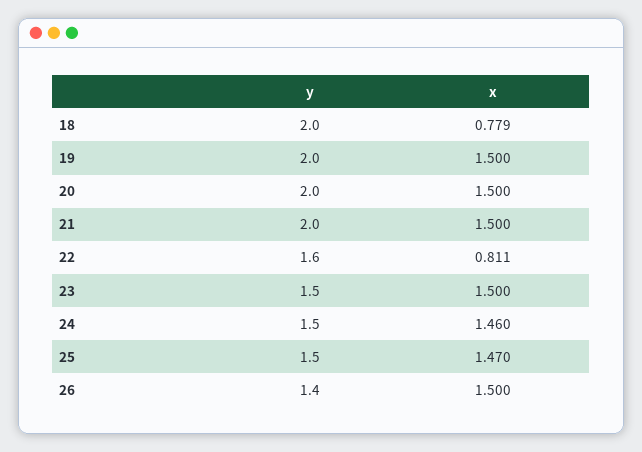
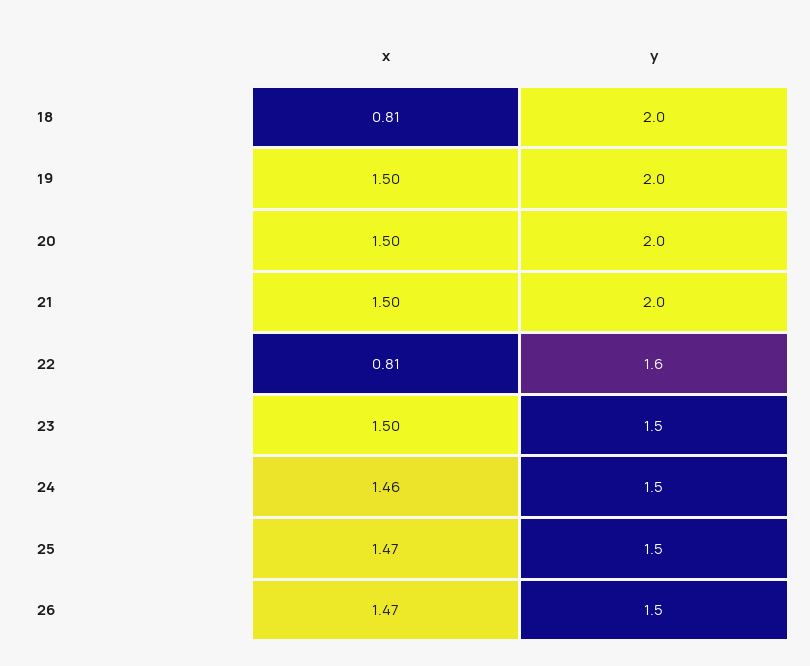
x, 18: 0.779 -> 0.81
y, 26: 1.4 -> 1.5
x, 26: 1.5 -> 1.47

